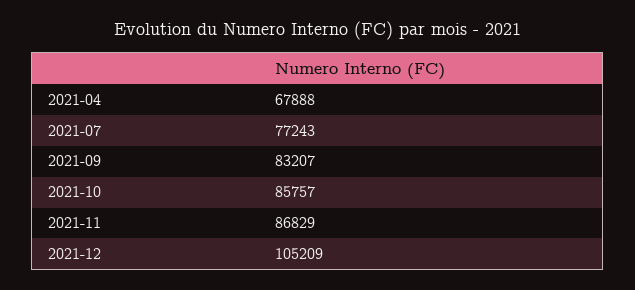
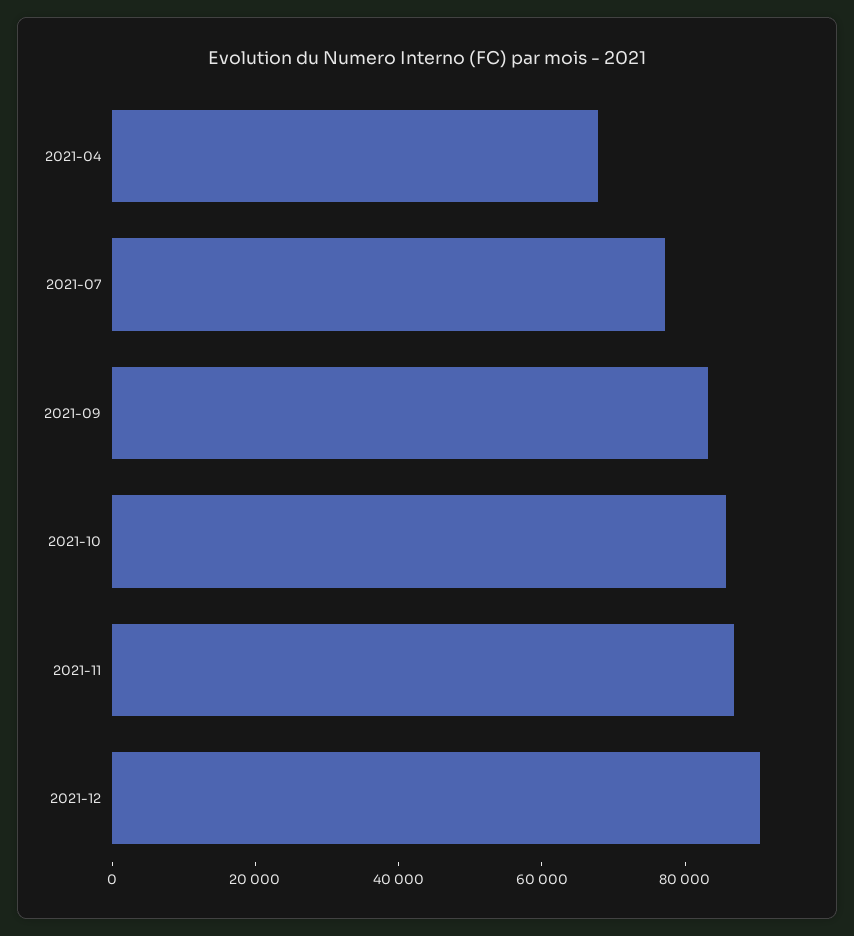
2021-12: 105209 -> 90000

